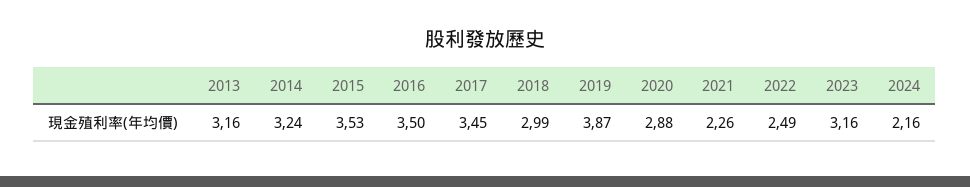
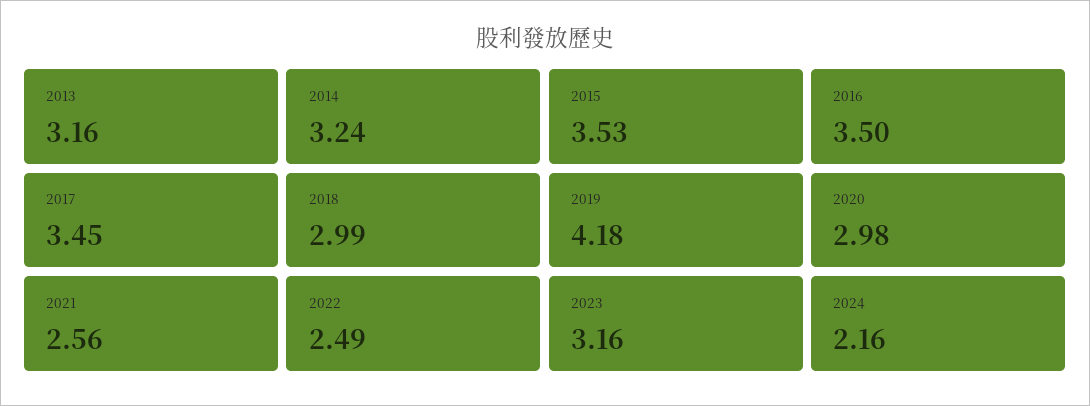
2019: 3.87 -> 4.18
2020: 2.88 -> 2.98
2021: 2.26 -> 2.56

